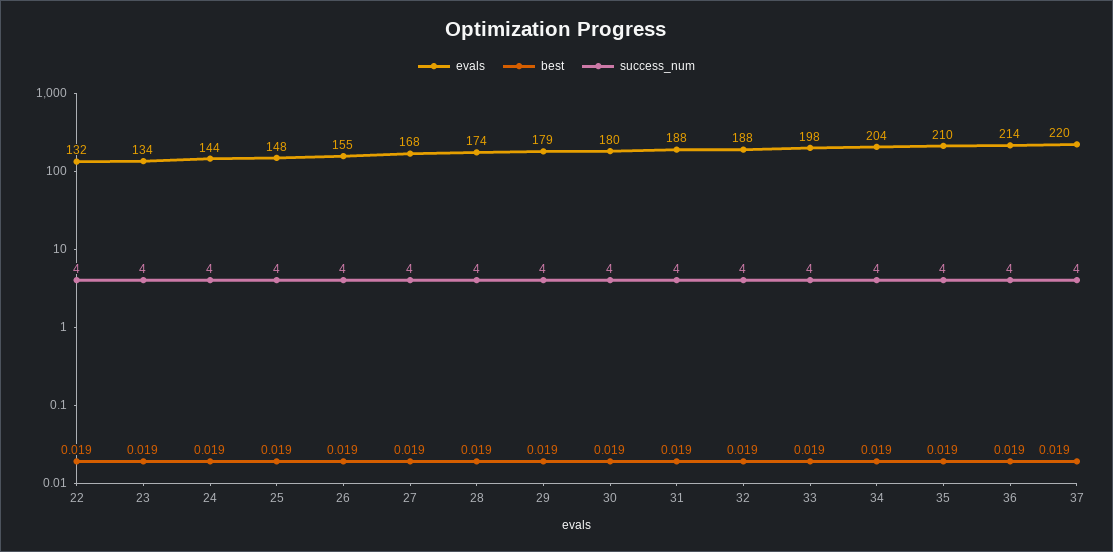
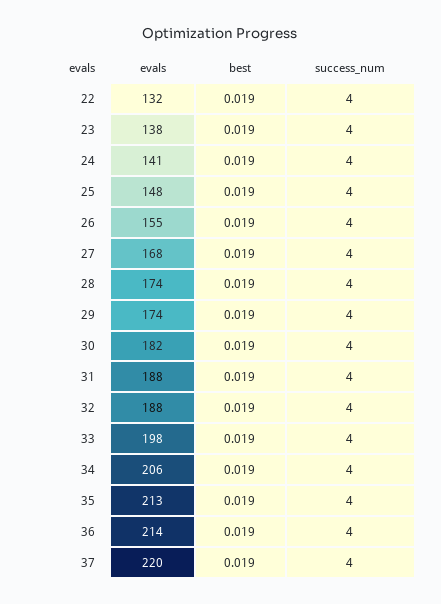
evals, 23: 134 -> 138
evals, 24: 144 -> 141
evals, 29: 179 -> 174
evals, 30: 180 -> 182
evals, 34: 204 -> 206
evals, 35: 210 -> 213

